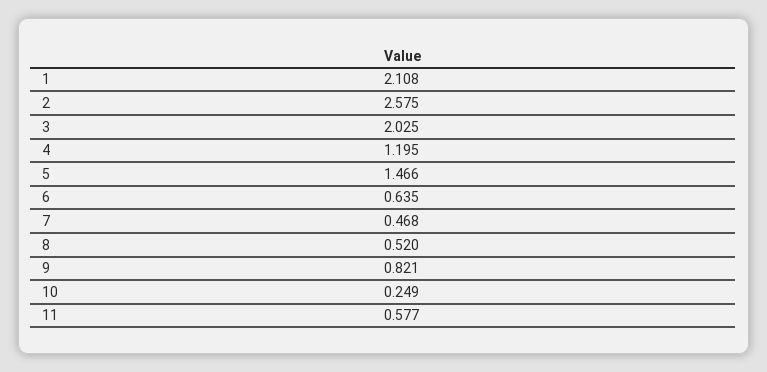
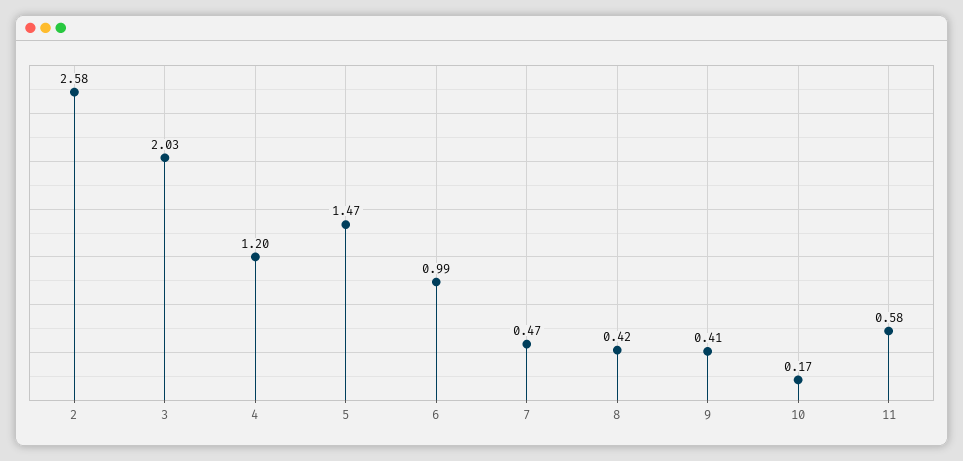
1: 2.108 -> none
6: 0.635 -> 0.99
8: 0.52 -> 0.42
9: 0.821 -> 0.41
10: 0.249 -> 0.17

